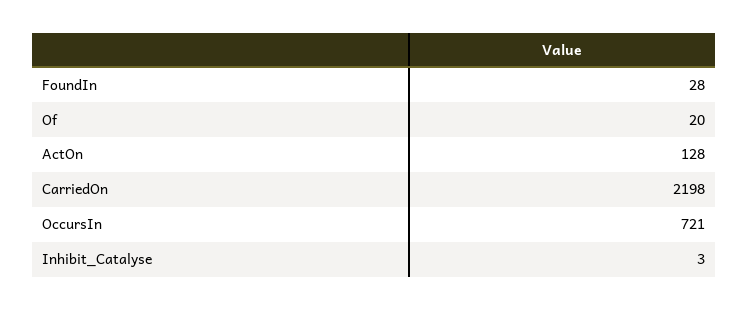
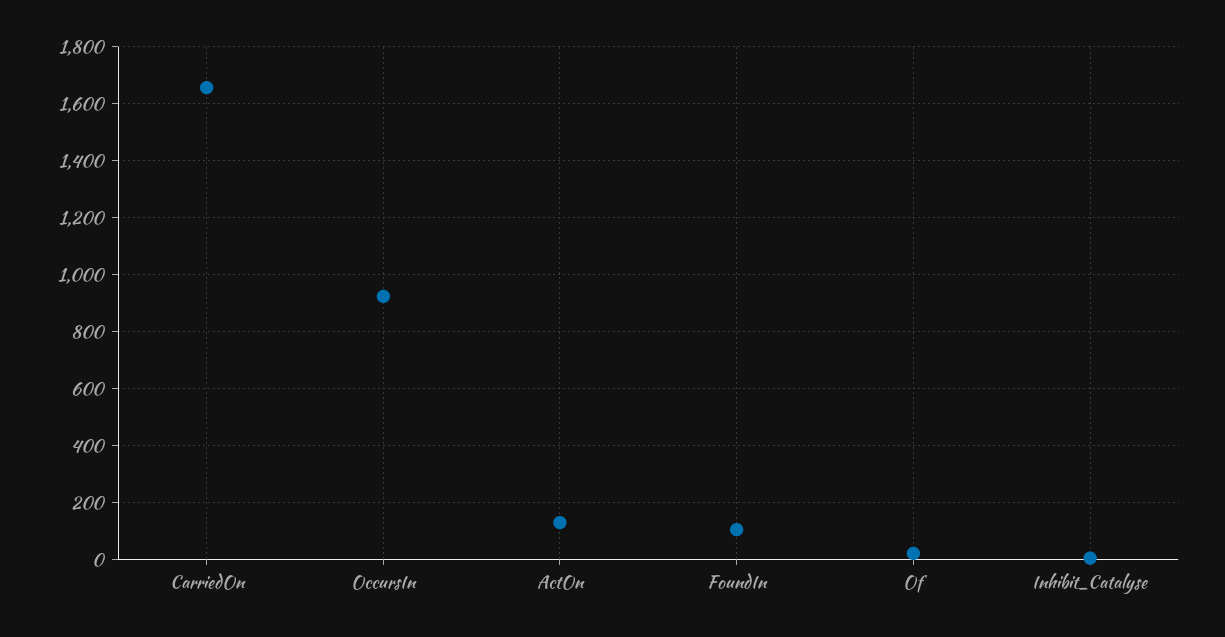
FoundIn: 28 -> 100
CarriedOn: 2198 -> 1650
OccursIn: 721 -> 925

